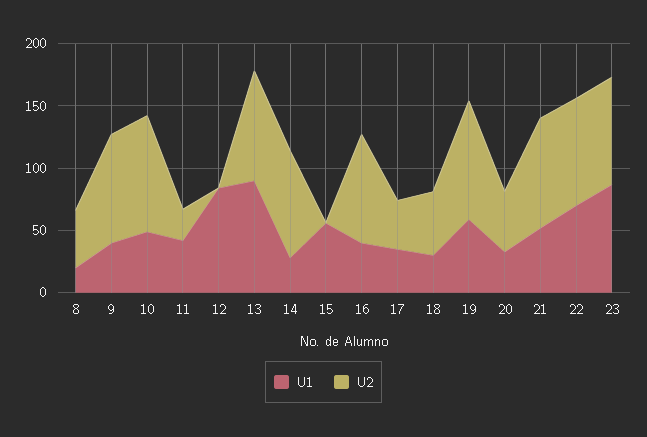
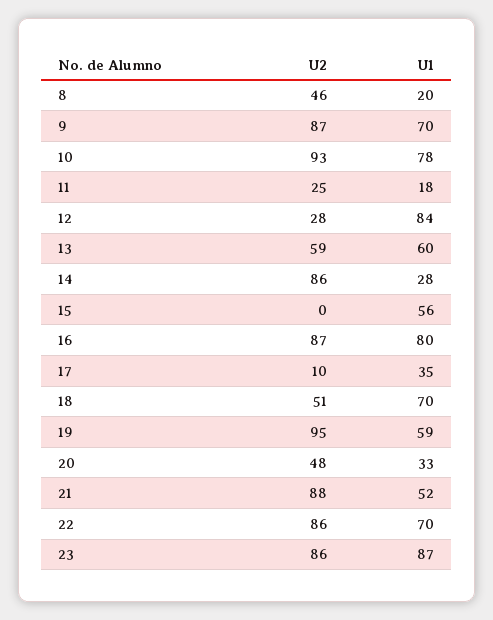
U1, 9: 40 -> 70
U1, 10: 50 -> 78
U1, 11: 40 -> 18
U2, 12: 0 -> 28
U1, 13: 90 -> 60
U2, 13: 90 -> 59
U1, 16: 40 -> 80
U2, 17: 40 -> 10
U1, 18: 30 -> 70

